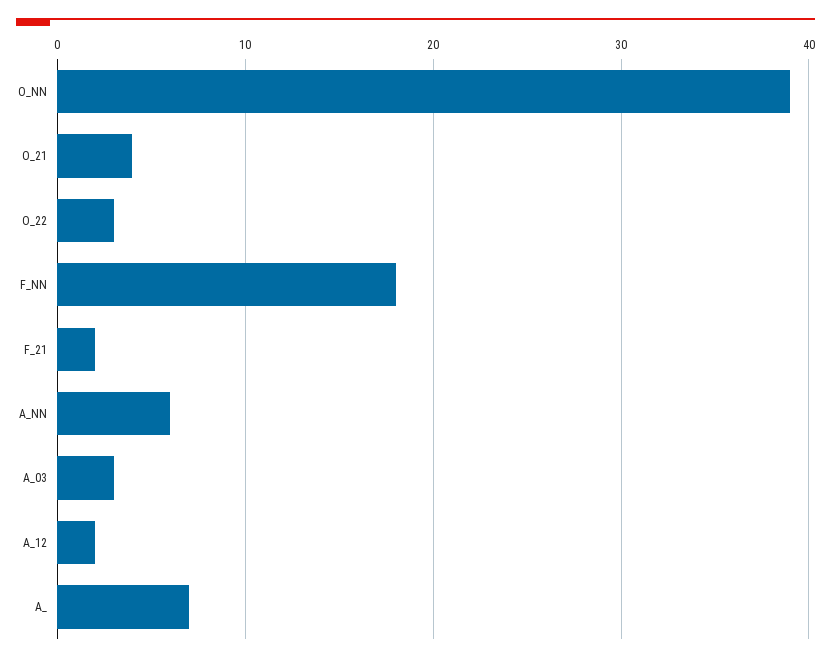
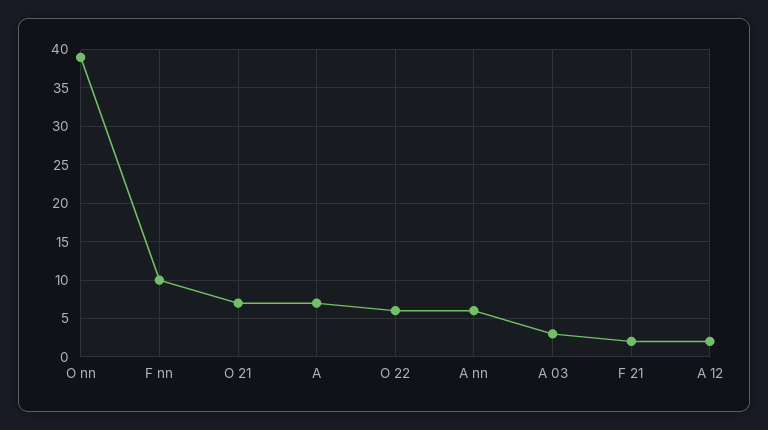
O_21: 4 -> 7
O_22: 3 -> 6
F_NN: 18 -> 10

